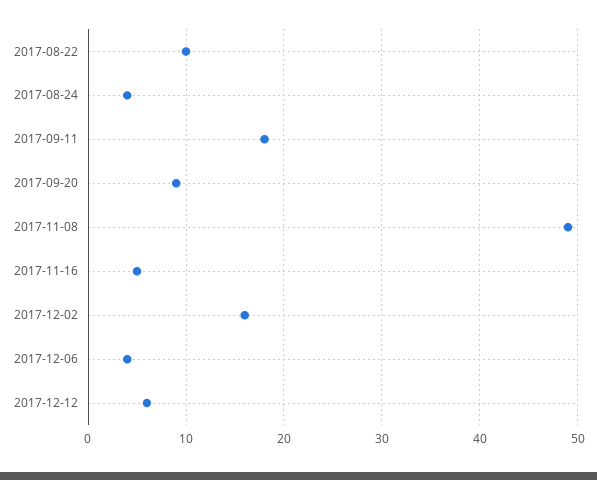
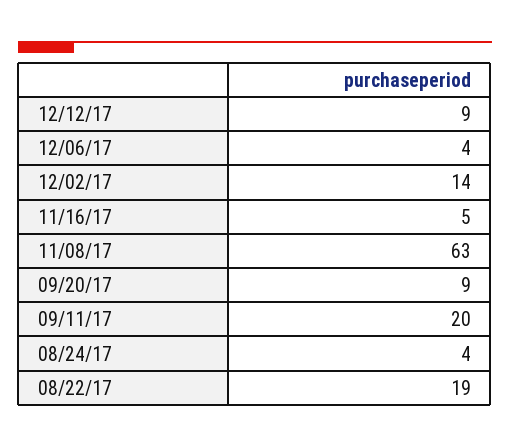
2017-08-22: 10 -> 19
2017-09-11: 18 -> 20
2017-11-08: 49 -> 63
2017-12-02: 16 -> 14
2017-12-12: 6 -> 9

